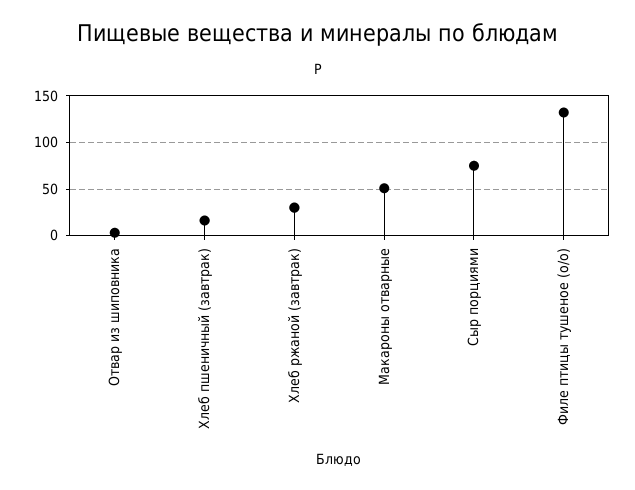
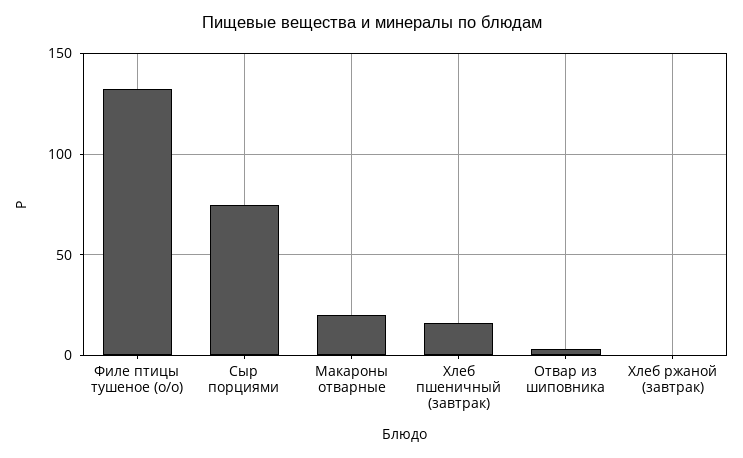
Хлеб ржаной (завтрак): 30 -> 0
Макароны отварные: 50 -> 20

